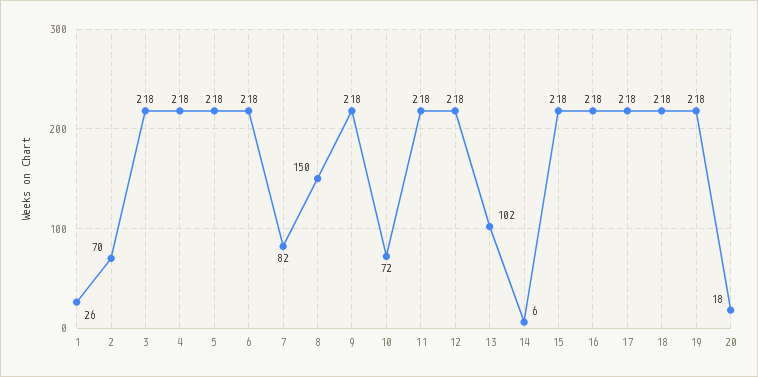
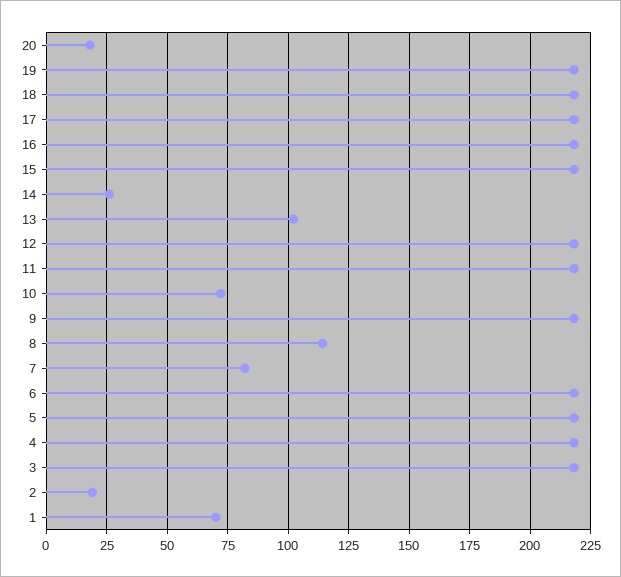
1: 26 -> 70
2: 70 -> 20
8: 150 -> 115
14: 6 -> 25

